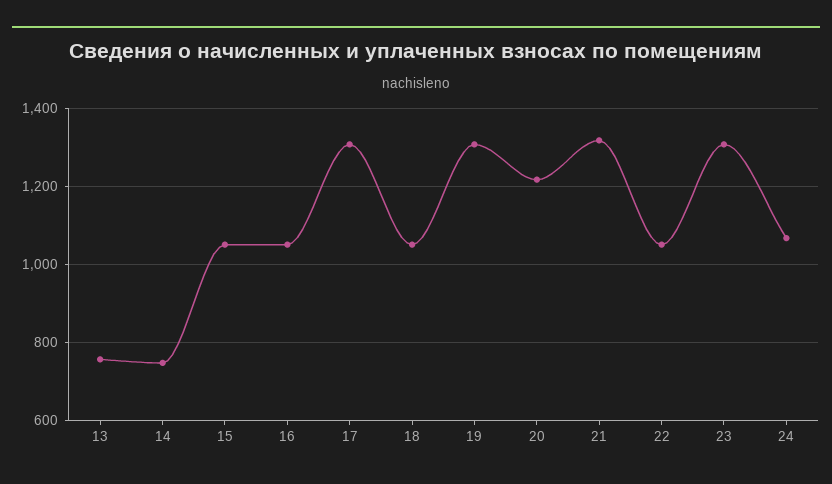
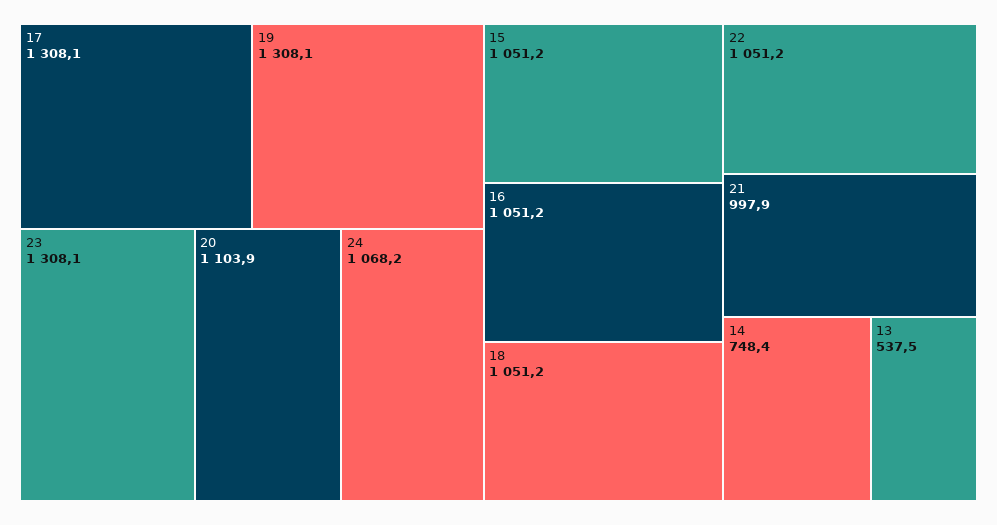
13: 760 -> 537.5
20: 1220 -> 1103.9
21: 1320 -> 997.9

